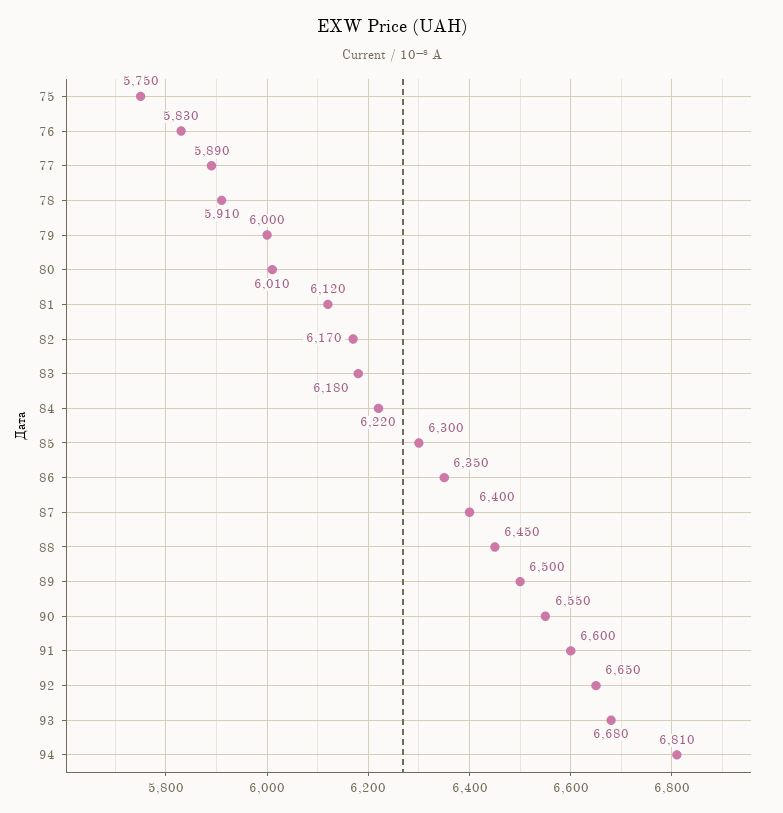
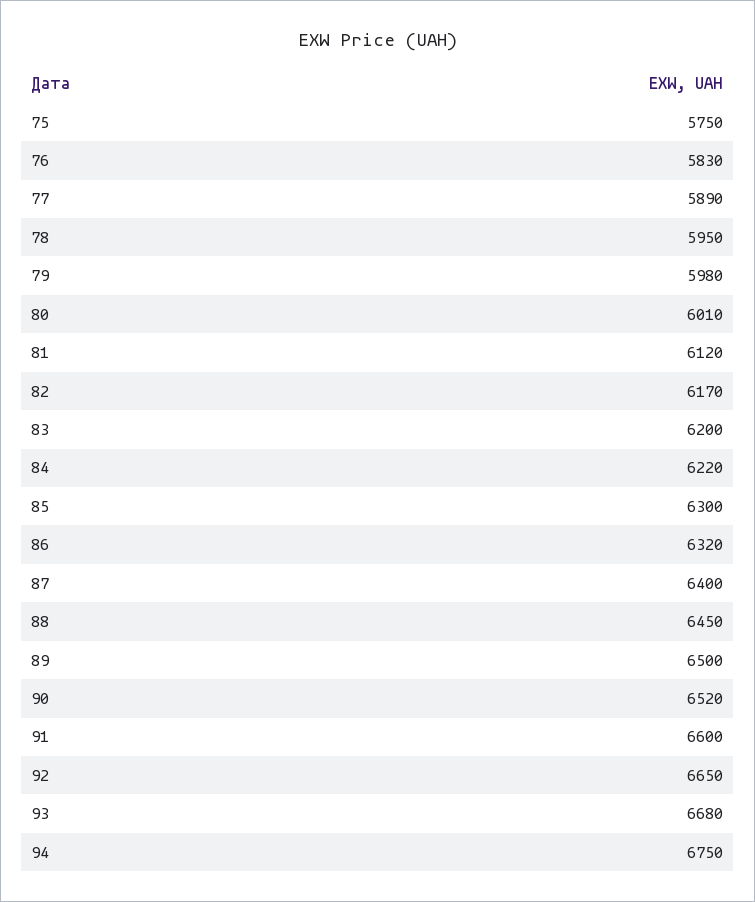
78: 5910 -> 5950
79: 6000 -> 5980
83: 6180 -> 6200
86: 6350 -> 6320
90: 6550 -> 6520
94: 6810 -> 6750

